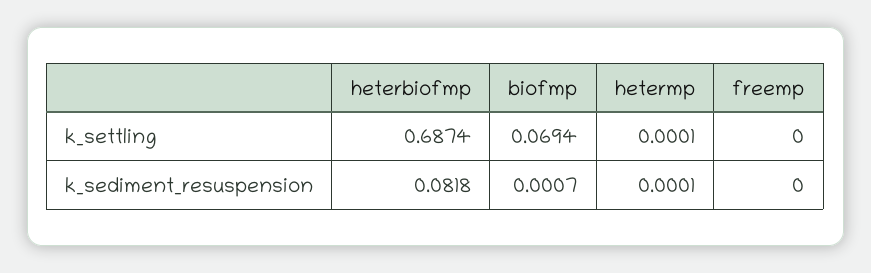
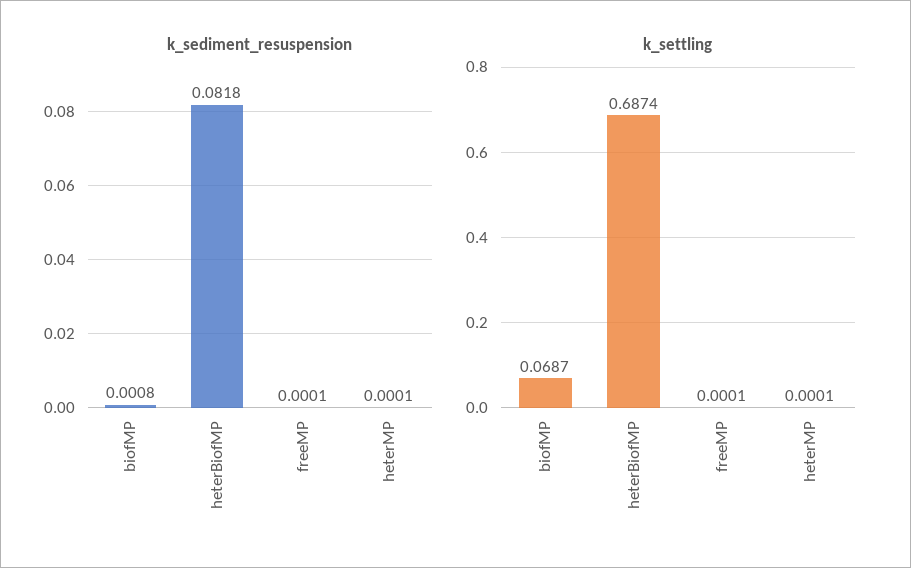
k_settling, biofmp: 0.0694 -> 0.0687
k_settling, freemp: 0 -> 0.0001
k_sediment_resuspension, biofmp: 0.0007 -> 0.0008
k_sediment_resuspension, freemp: 0 -> 0.0001

